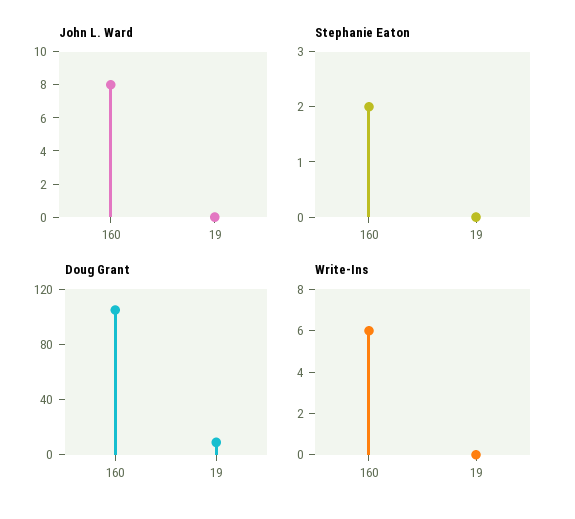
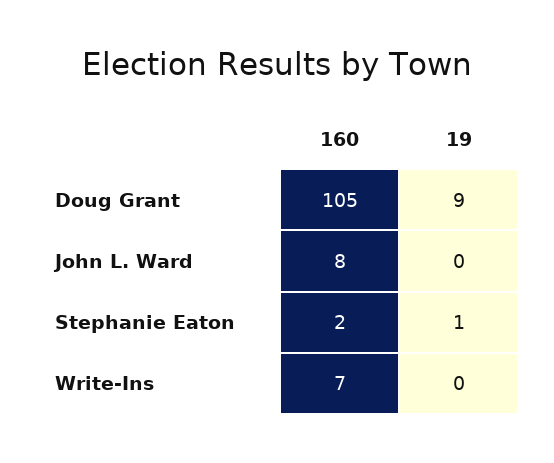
Stephanie Eaton, 19: 0 -> 1
Write-Ins, 160: 6 -> 7

